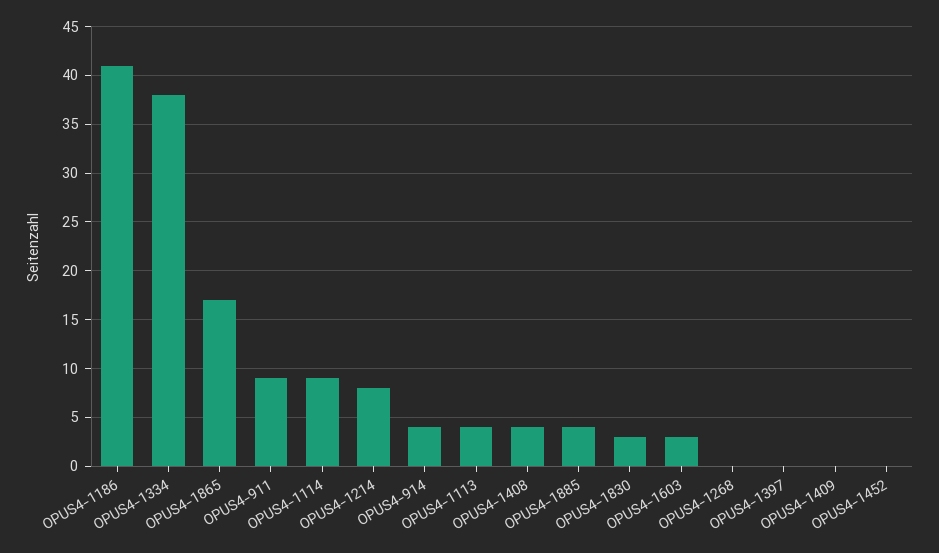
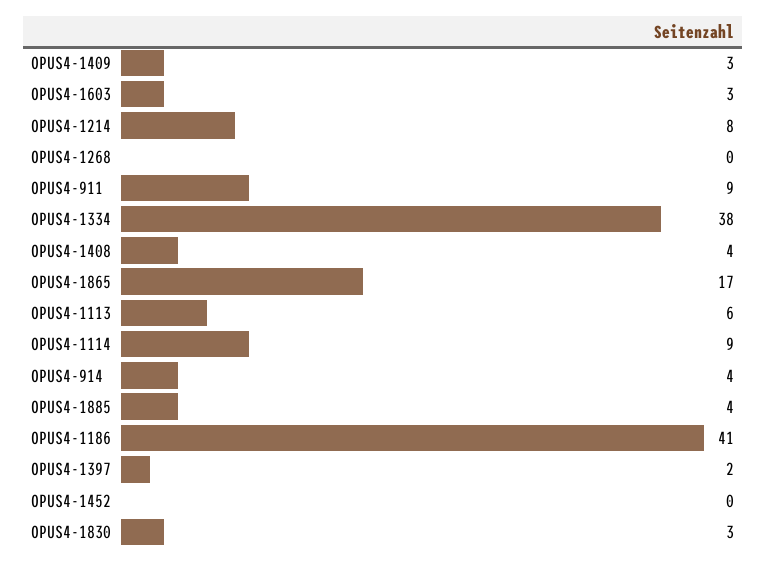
OPUS4-1113: 4 -> 6
OPUS4-1397: 0 -> 2
OPUS4-1409: 0 -> 3

